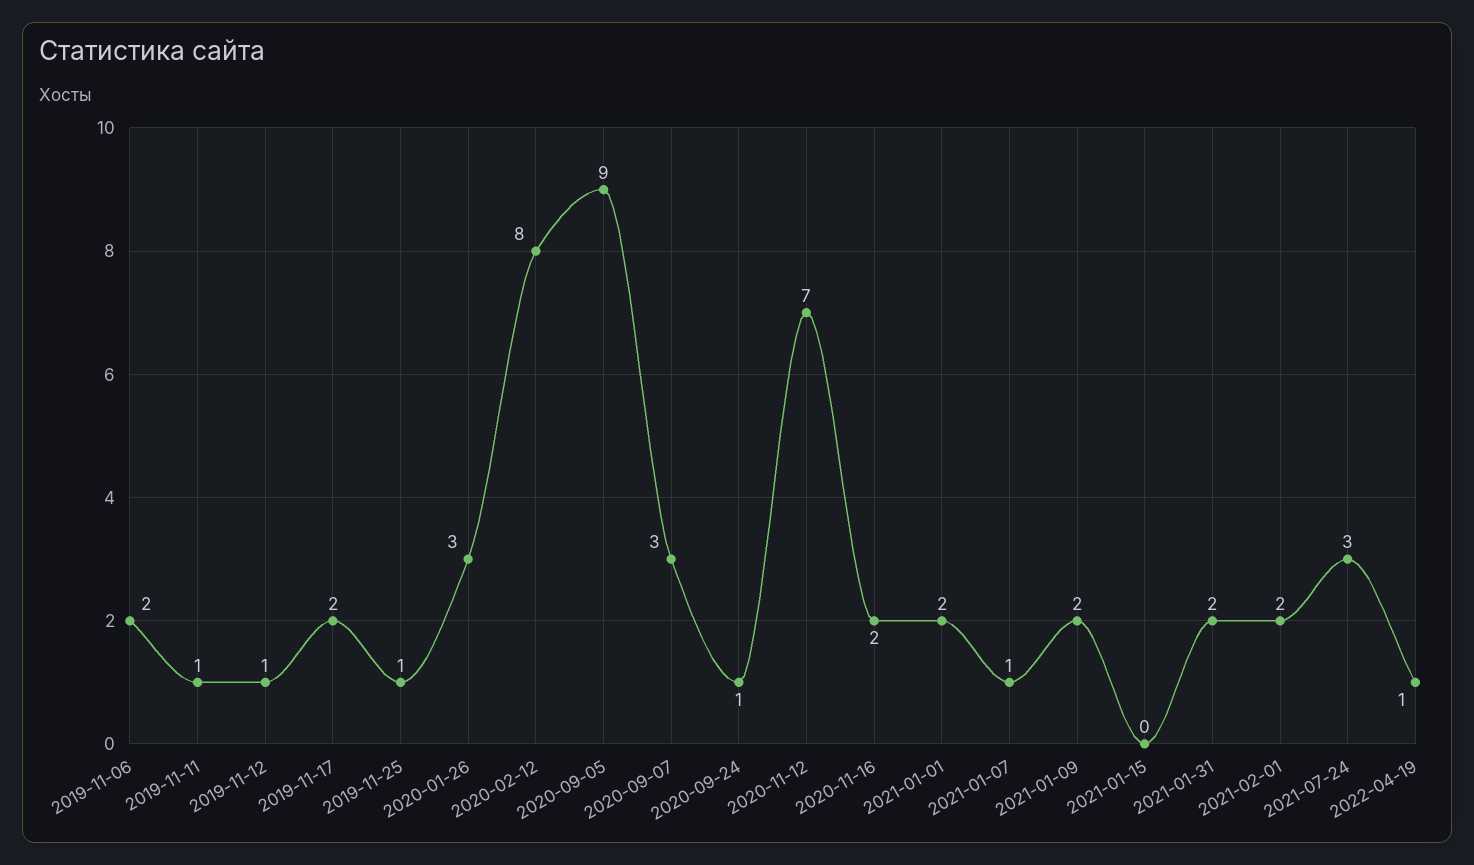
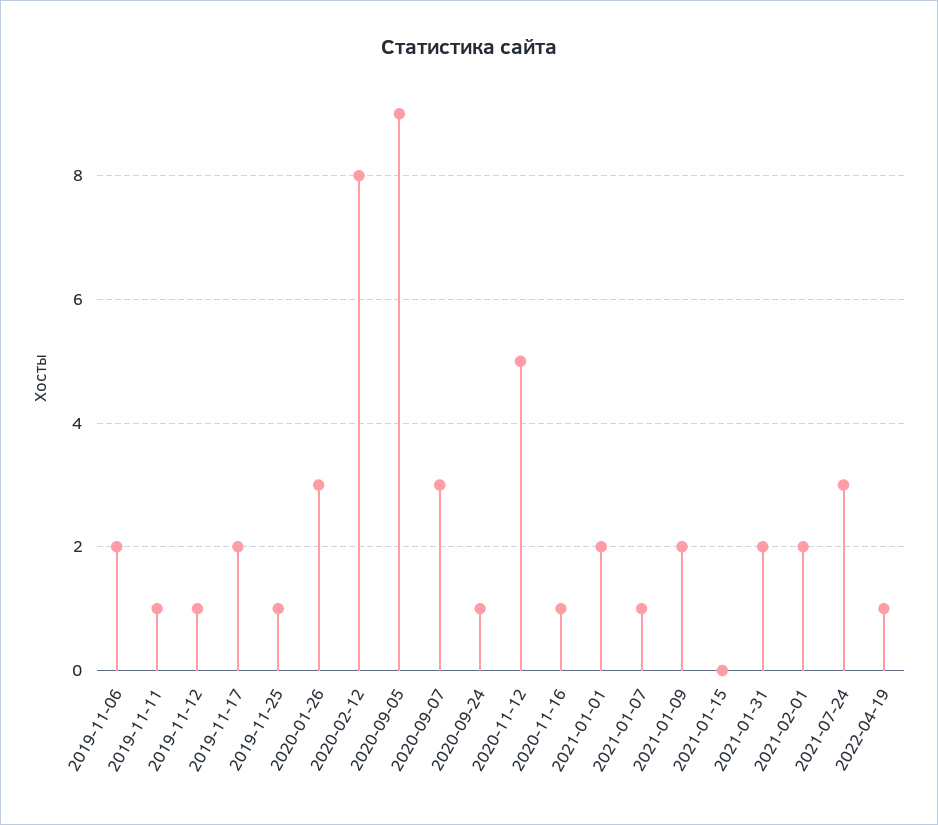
2020-11-12: 7 -> 5
2020-11-16: 2 -> 1

